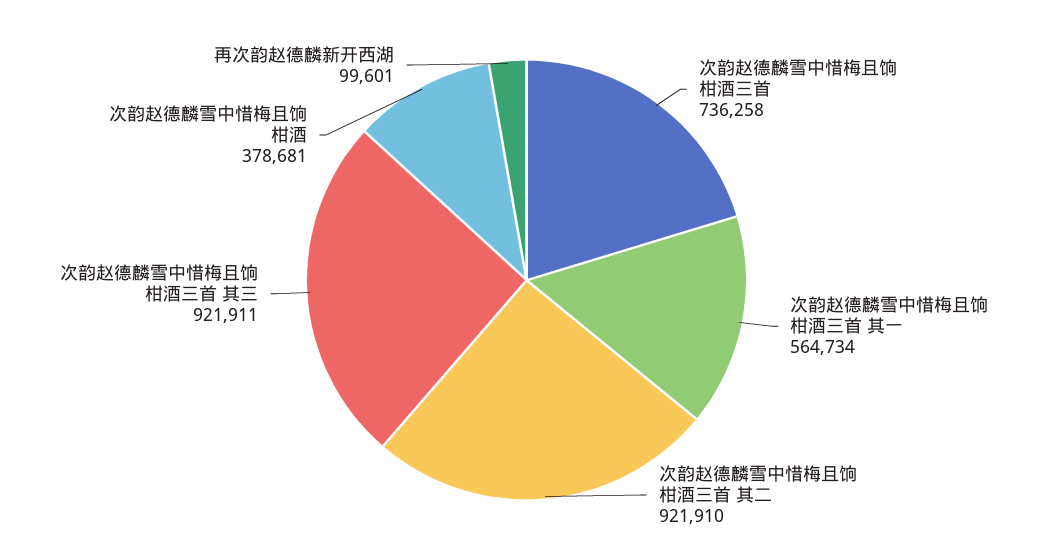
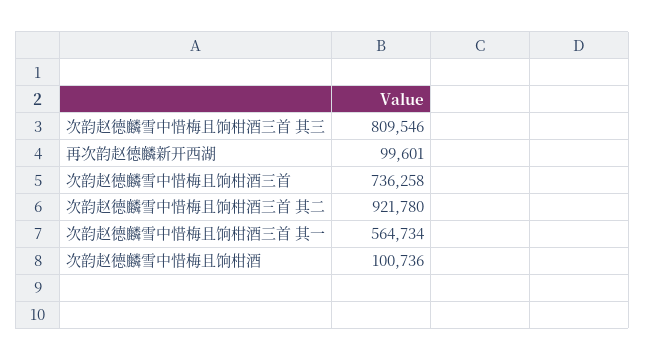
次韵赵德麟雪中惜梅且饷柑酒三首 其二: 921910 -> 921780
次韵赵德麟雪中惜梅且饷柑酒三首 其三: 921911 -> 809546
次韵赵德麟雪中惜梅且饷柑酒: 378681 -> 100736

